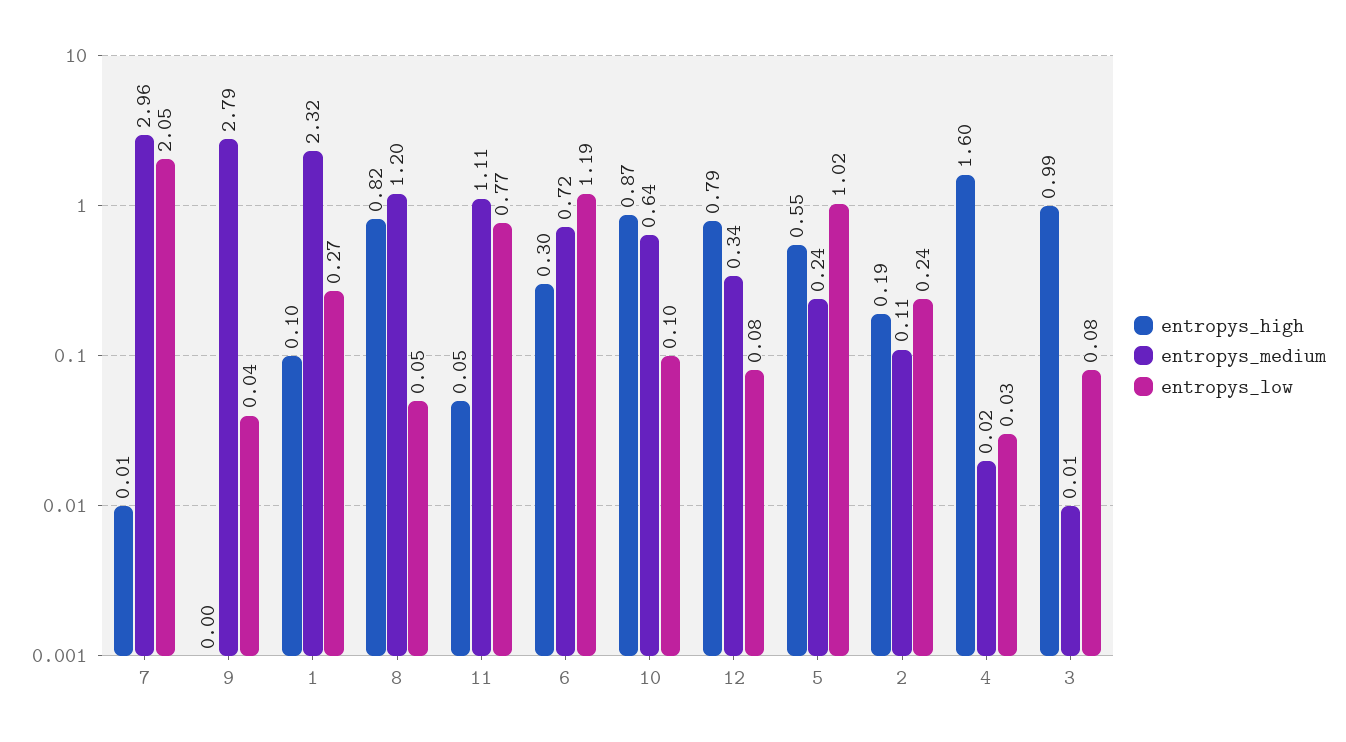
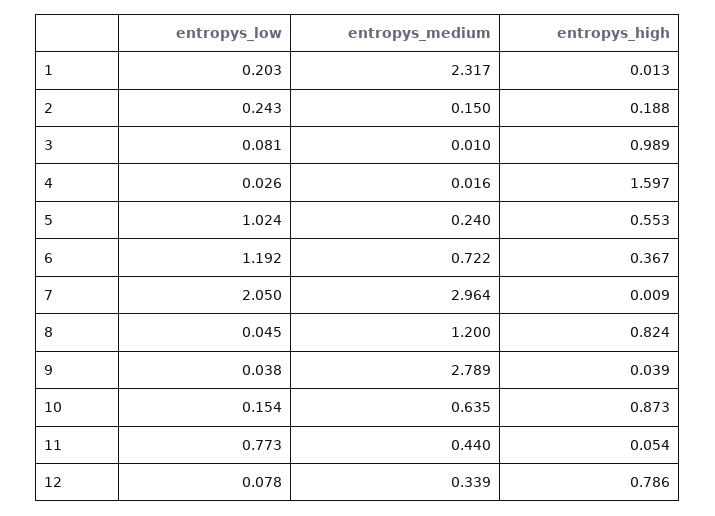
entropys_high, 9: 0 -> 0.039
entropys_high, 1: 0.1 -> 0.013
entropys_low, 1: 0.27 -> 0.203
entropys_medium, 11: 1.11 -> 0.44
entropys_high, 6: 0.3 -> 0.367
entropys_low, 10: 0.1 -> 0.154
entropys_medium, 2: 0.11 -> 0.15

